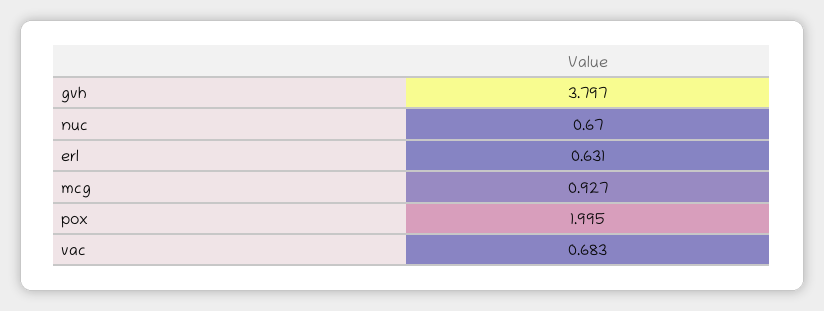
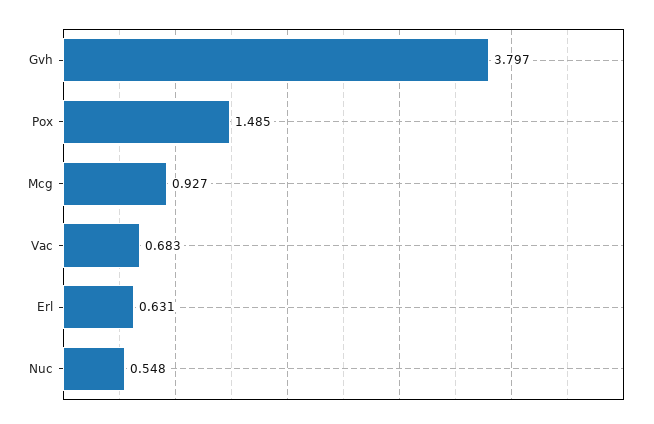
nuc: 0.67 -> 0.548
pox: 1.995 -> 1.485

